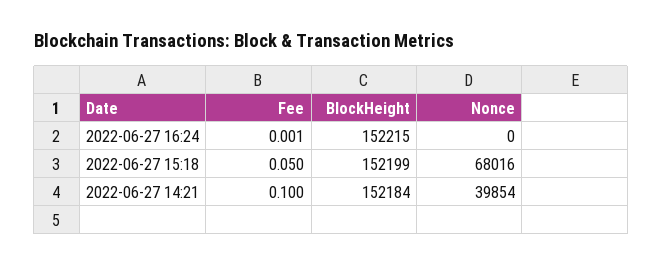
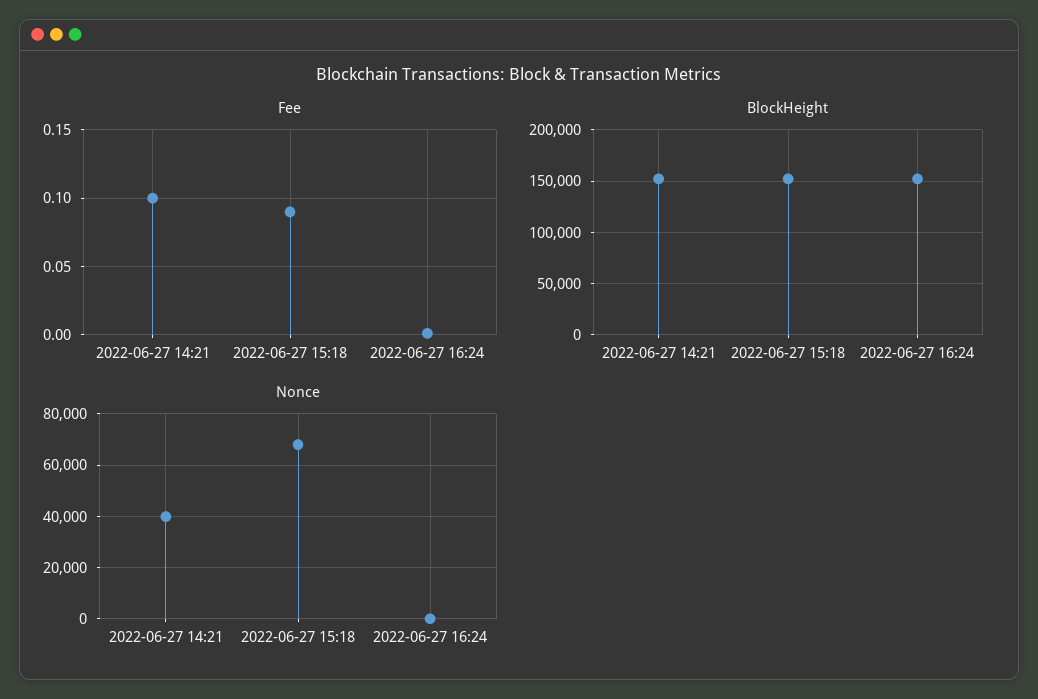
Fee, 2022-06-27 15:18: 0.05 -> 0.09

